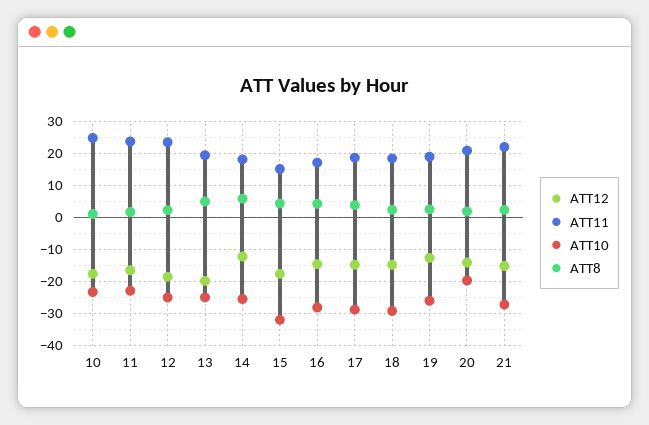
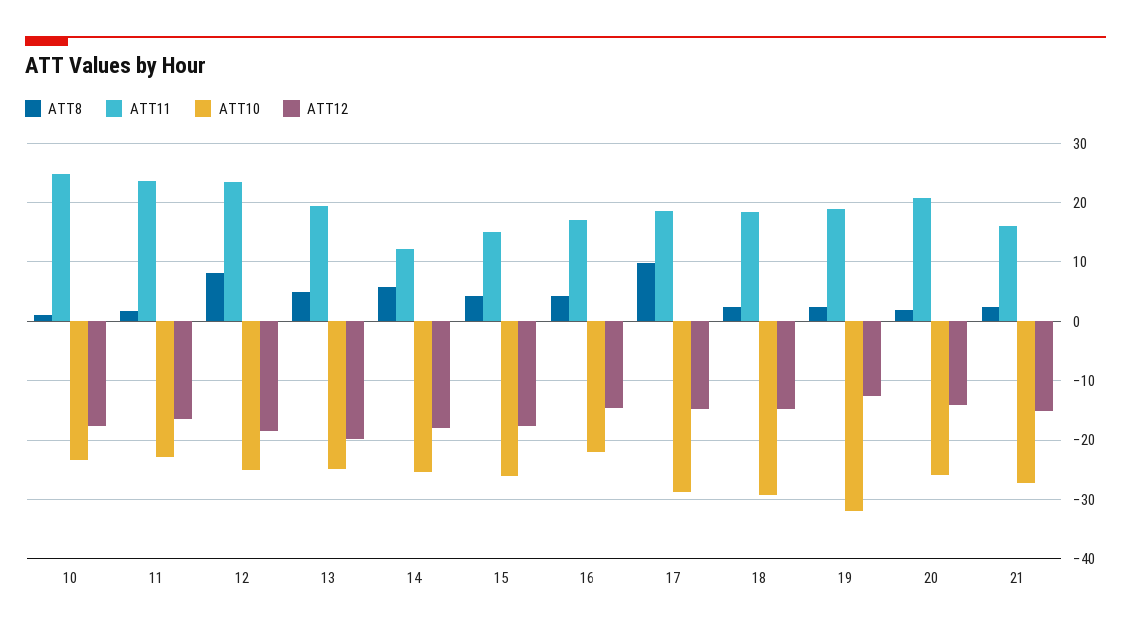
ATT8, 12: 2 -> 8
ATT12, 14: -12 -> -18
ATT11, 14: 18 -> 12
ATT10, 15: -32 -> -26
ATT10, 16: -28 -> -22
ATT8, 17: 4 -> 10
ATT10, 19: -26 -> -32
ATT10, 20: -20 -> -26
ATT11, 21: 22 -> 16

